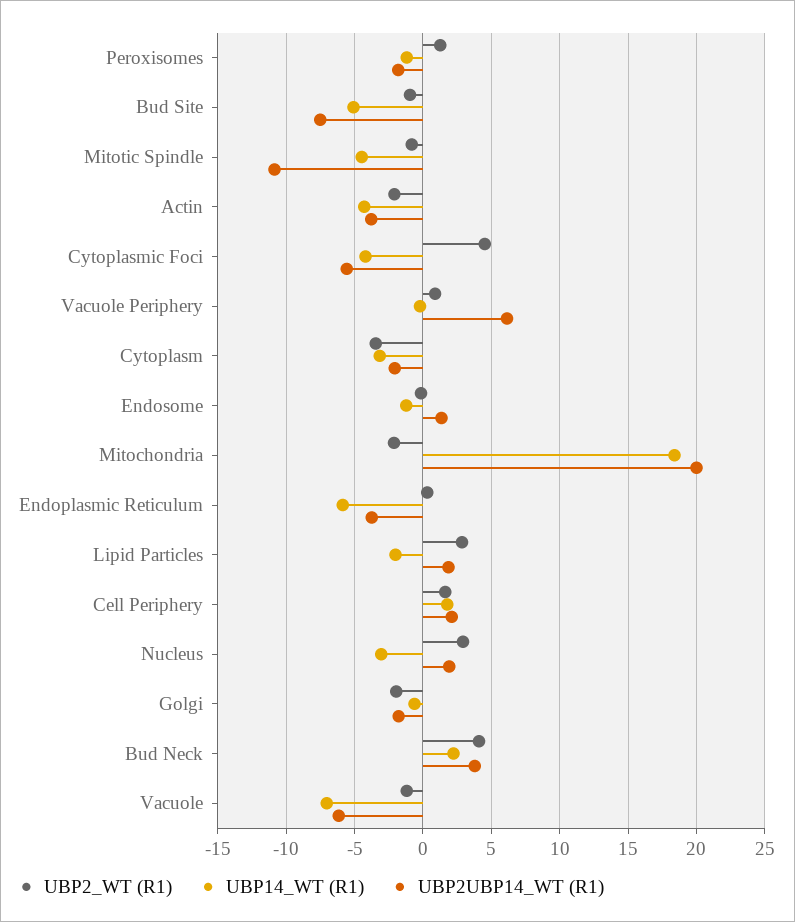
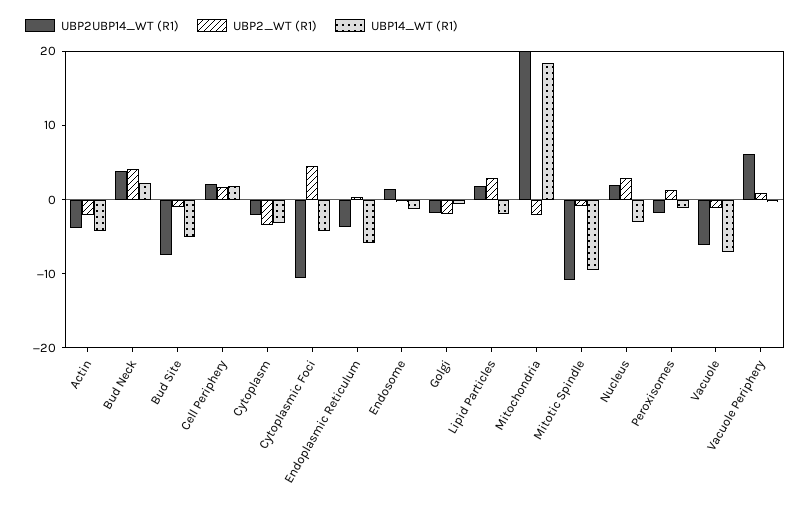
UBP14_WT (R1), Mitotic Spindle: -4.5 -> -10
UBP2UBP14_WT (R1), Cytoplasmic Foci: -5.5 -> -10

